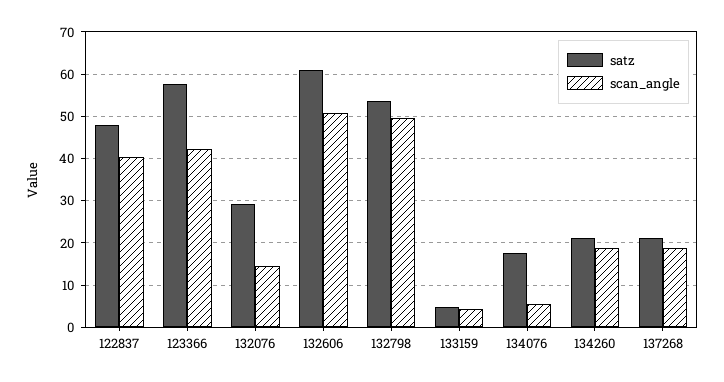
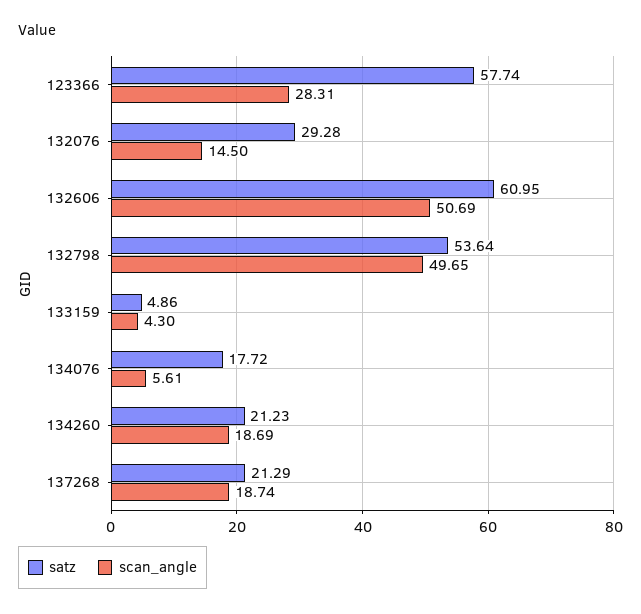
satz, 122837: 48 -> none
scan_angle, 122837: 40 -> none
scan_angle, 123366: 42 -> 28.31

